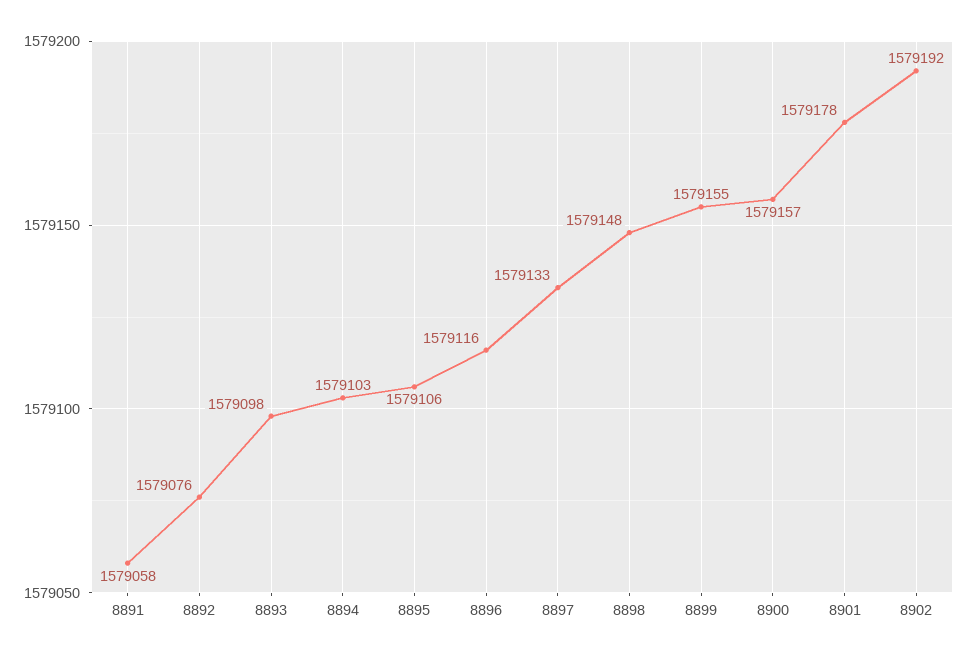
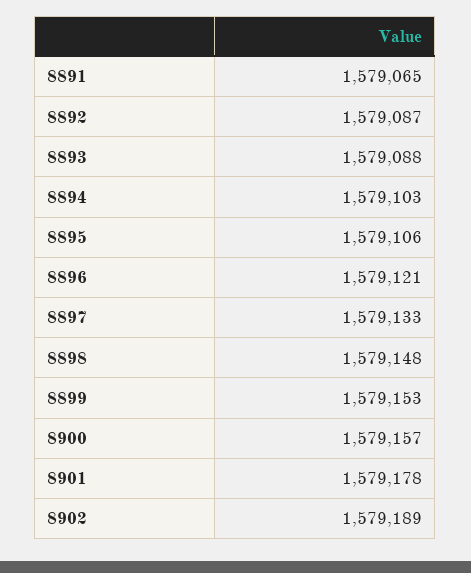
8891: 1579058 -> 1579065
8892: 1579076 -> 1579087
8893: 1579098 -> 1579088
8896: 1579116 -> 1579121
8899: 1579155 -> 1579153
8902: 1579192 -> 1579189

